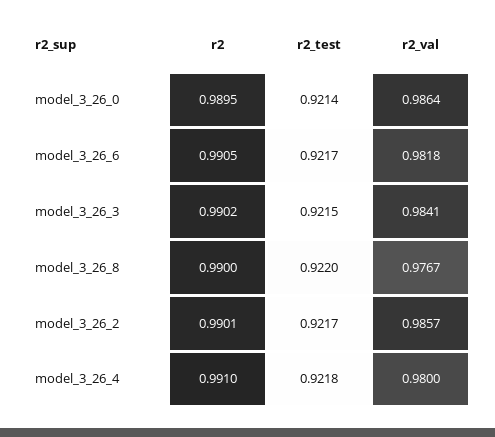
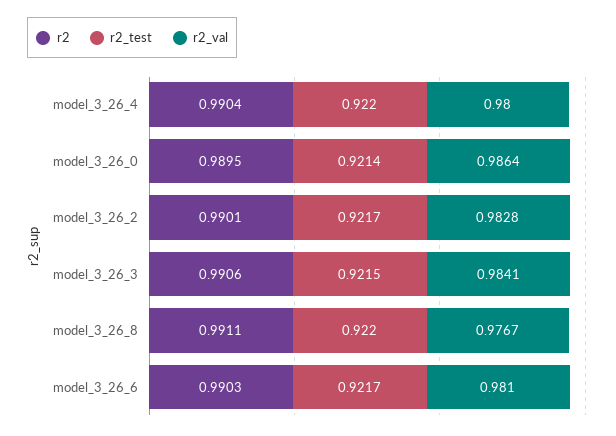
r2, model_3_26_6: 0.9905 -> 0.9903
r2_val, model_3_26_6: 0.9818 -> 0.981
r2, model_3_26_3: 0.9902 -> 0.9906
r2, model_3_26_8: 0.99 -> 0.9911
r2_val, model_3_26_2: 0.9857 -> 0.9828
r2, model_3_26_4: 0.991 -> 0.9904
r2_test, model_3_26_4: 0.9218 -> 0.922

